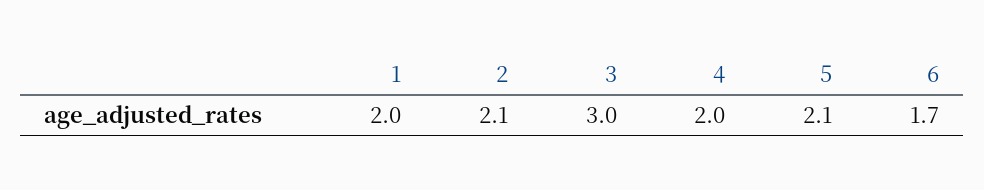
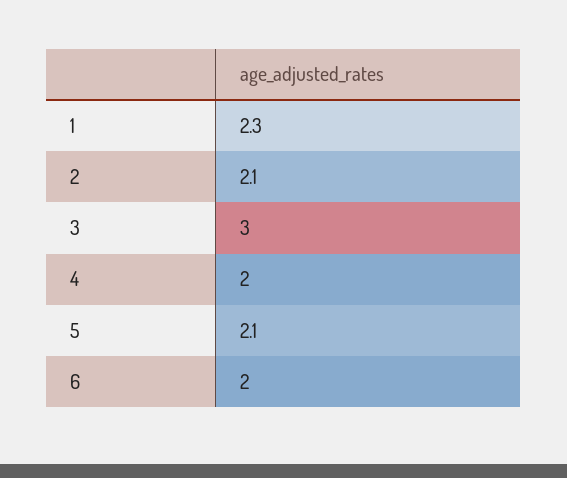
1: 2 -> 2.3
6: 1.7 -> 2

